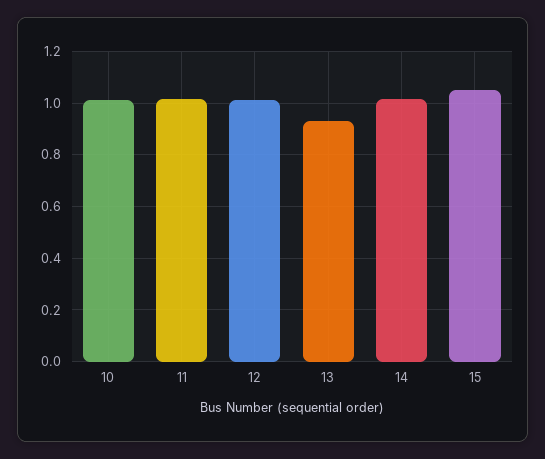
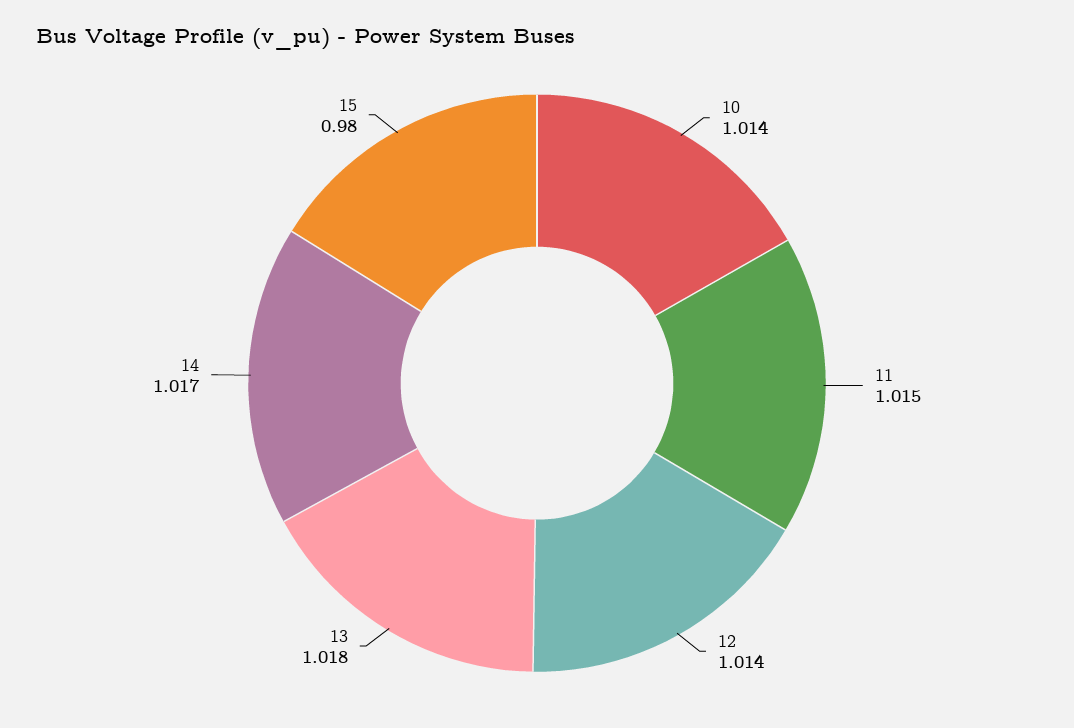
13: 0.925 -> 1.018
15: 1.05 -> 0.98

